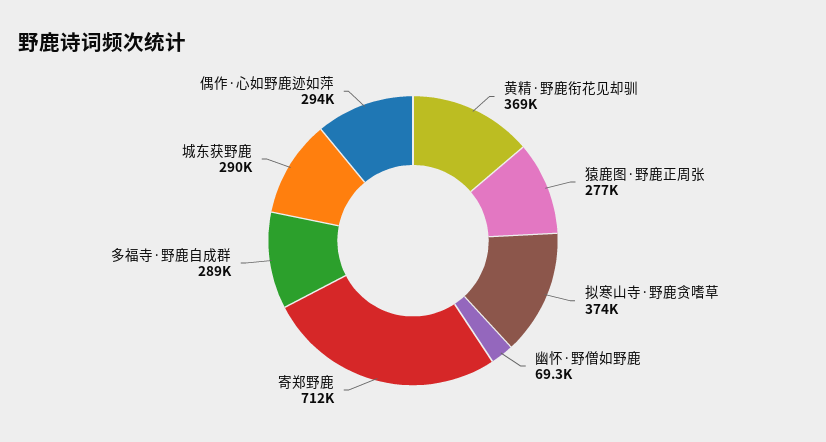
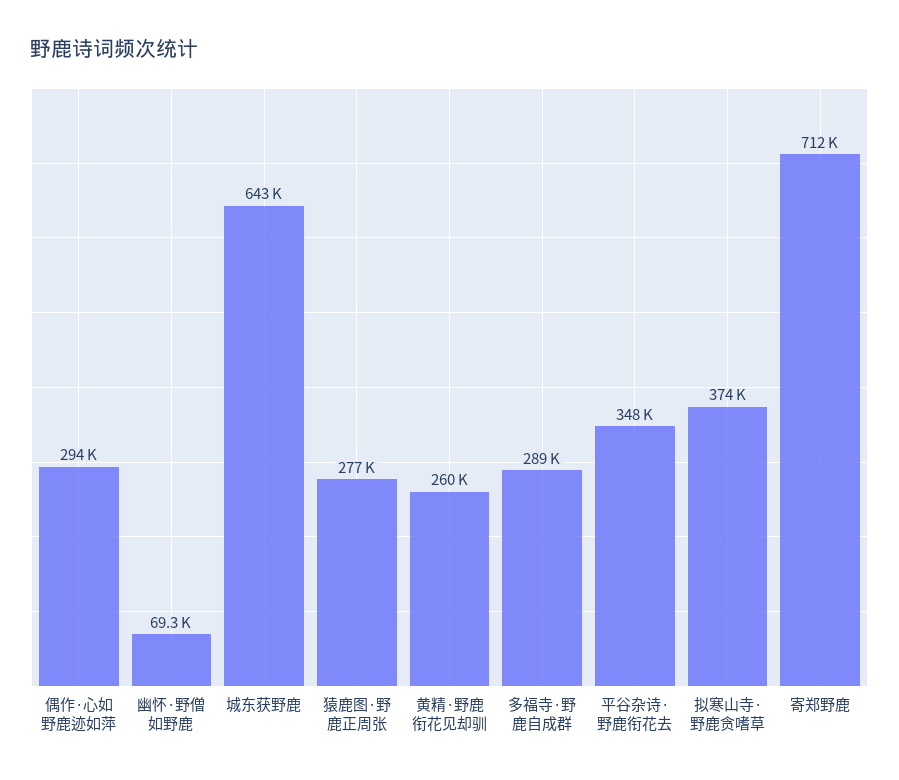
黄精·野鹿衔花见却驯: 369000 -> 260000
城东获野鹿: 290000 -> 643000
平谷杂诗·野鹿衔花去: none -> 348000

